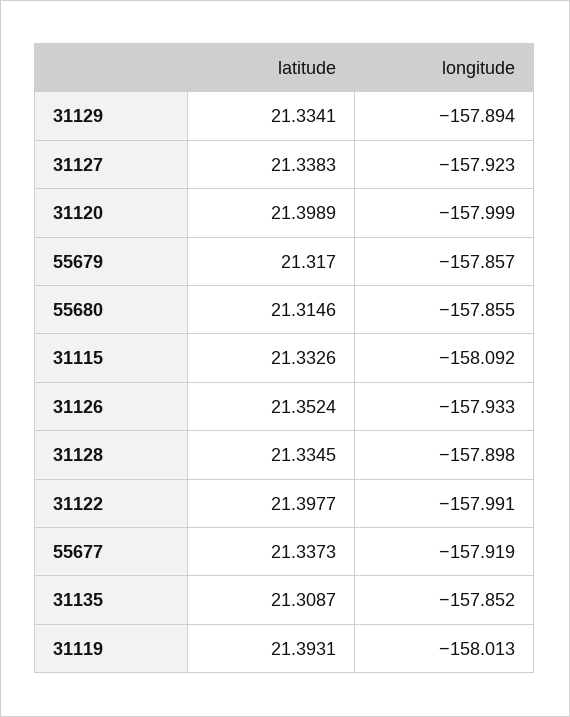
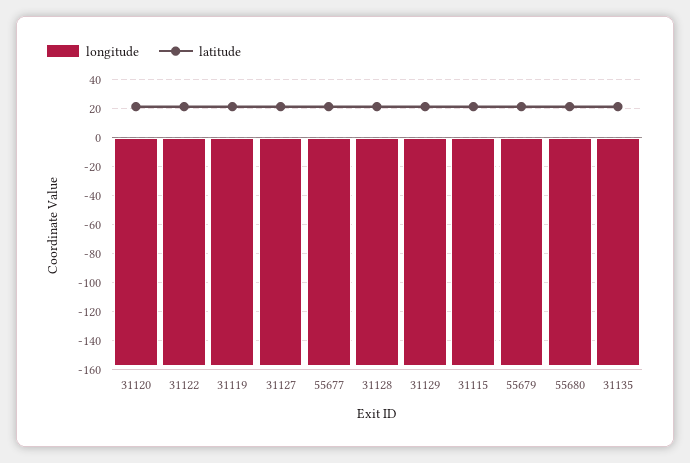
latitude, 31126: 21.3524 -> none
longitude, 31126: -157.933 -> none

